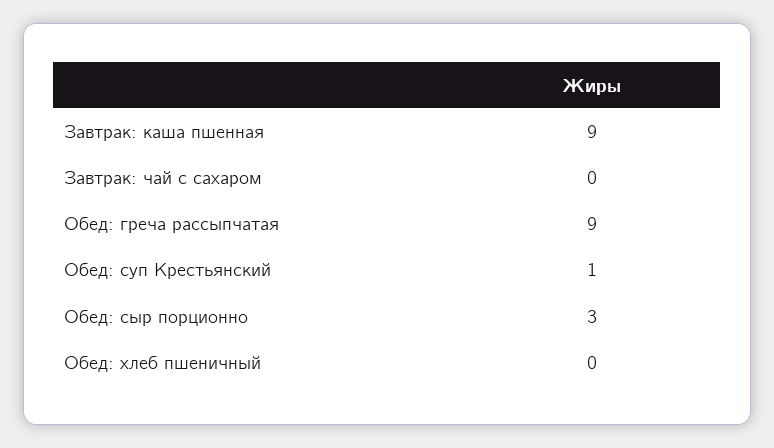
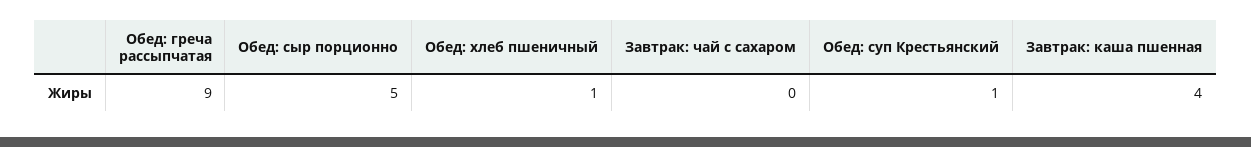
Завтрак: каша пшенная: 9 -> 4
Обед: сыр порционно: 3 -> 5
Обед: хлеб пшеничный: 0 -> 1

